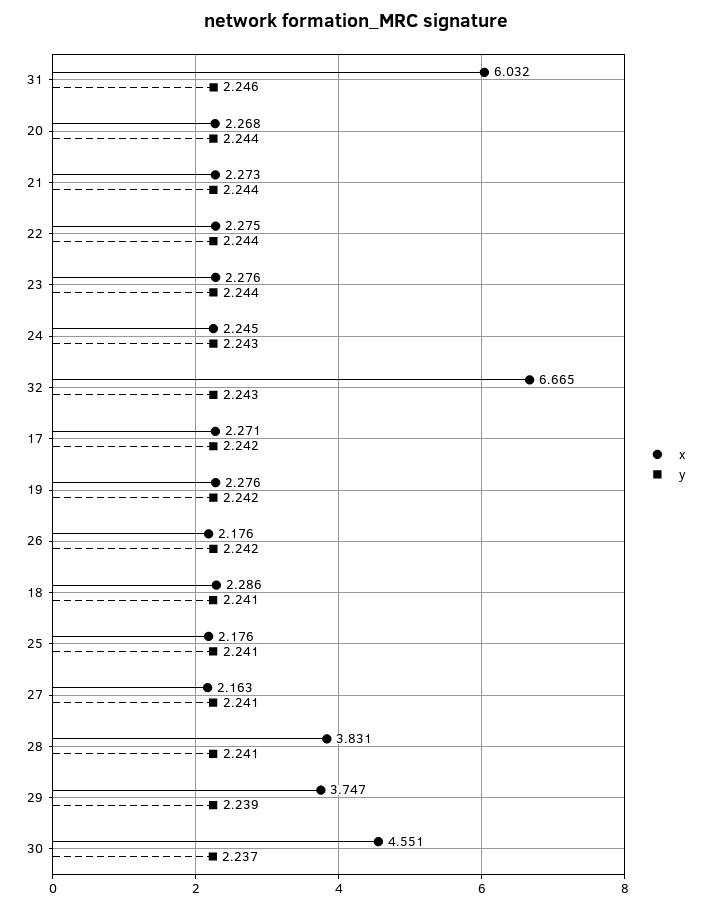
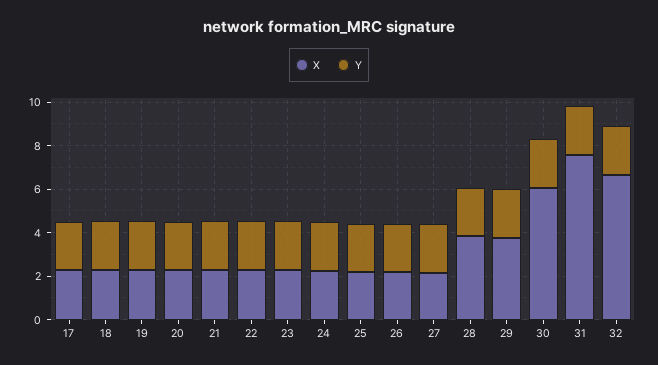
x, 31: 6.032 -> 7.5
x, 30: 4.551 -> 6

